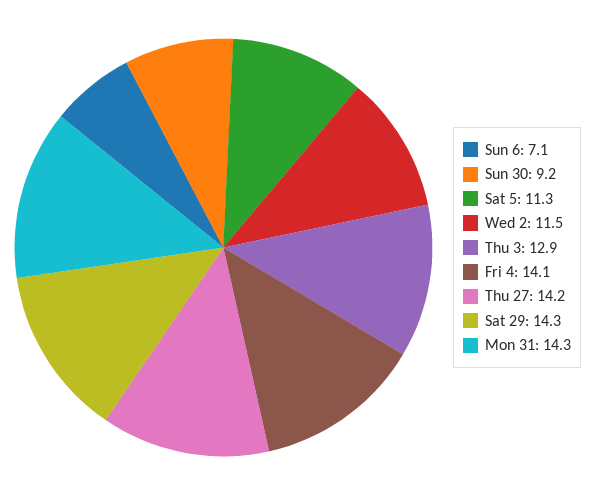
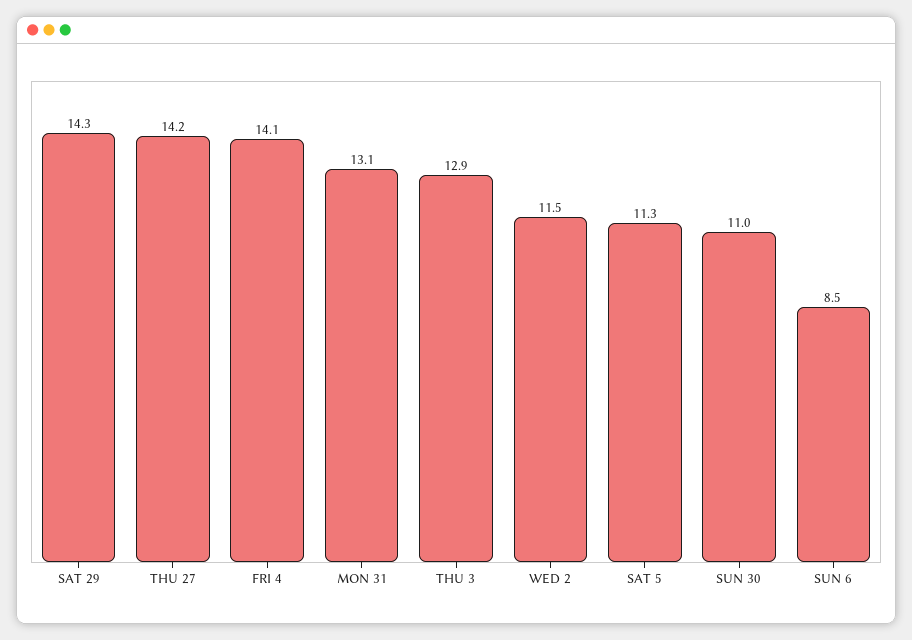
Sun 6: 7.1 -> 8.5
Sun 30: 9.2 -> 11
Mon 31: 14.3 -> 13.1

